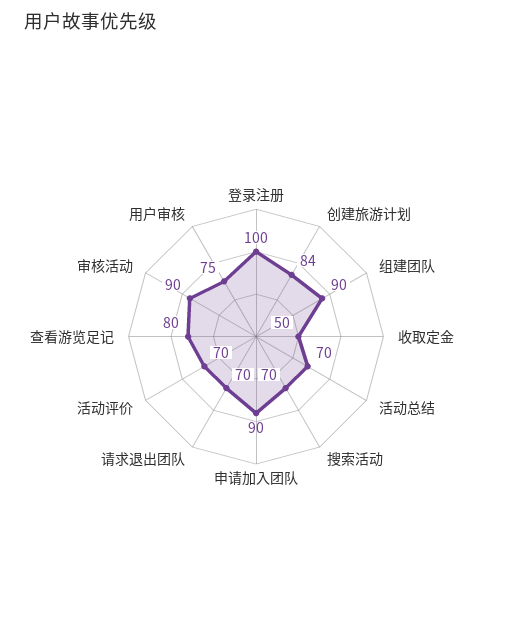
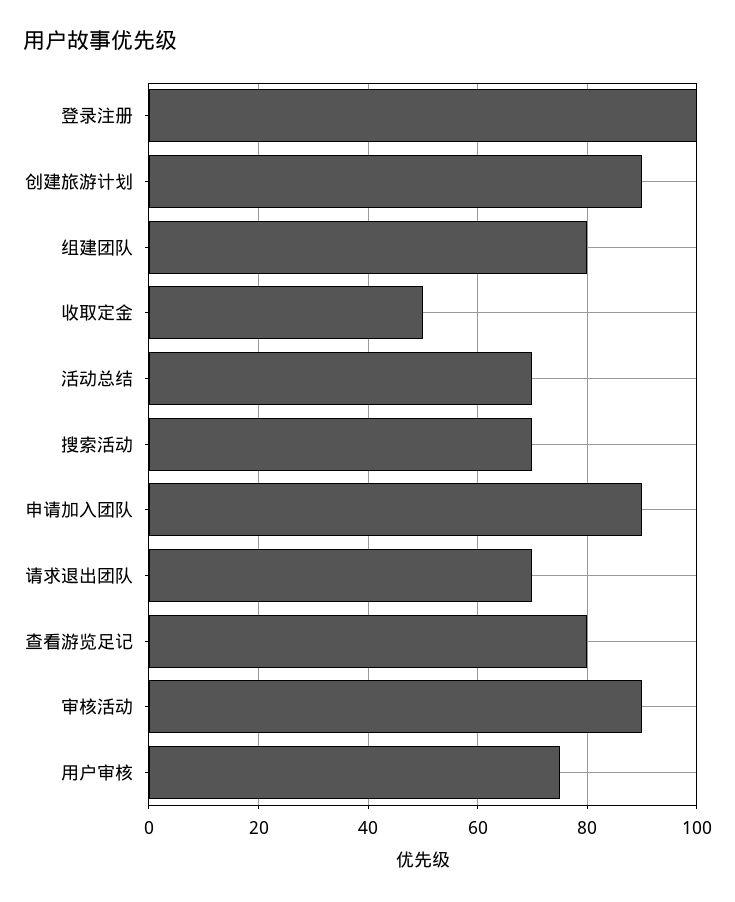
创建旅游计划: 84 -> 90
组建团队: 90 -> 80
活动评价: 70 -> none

